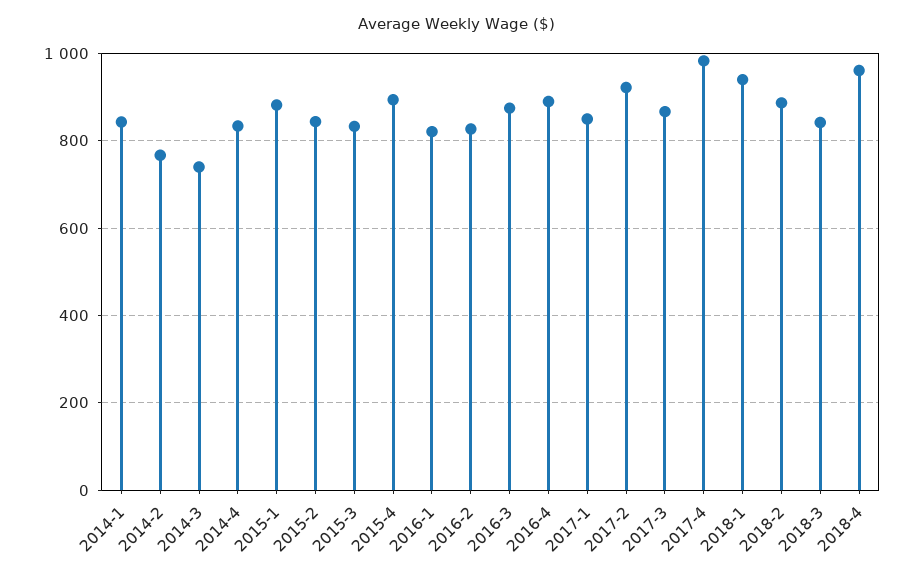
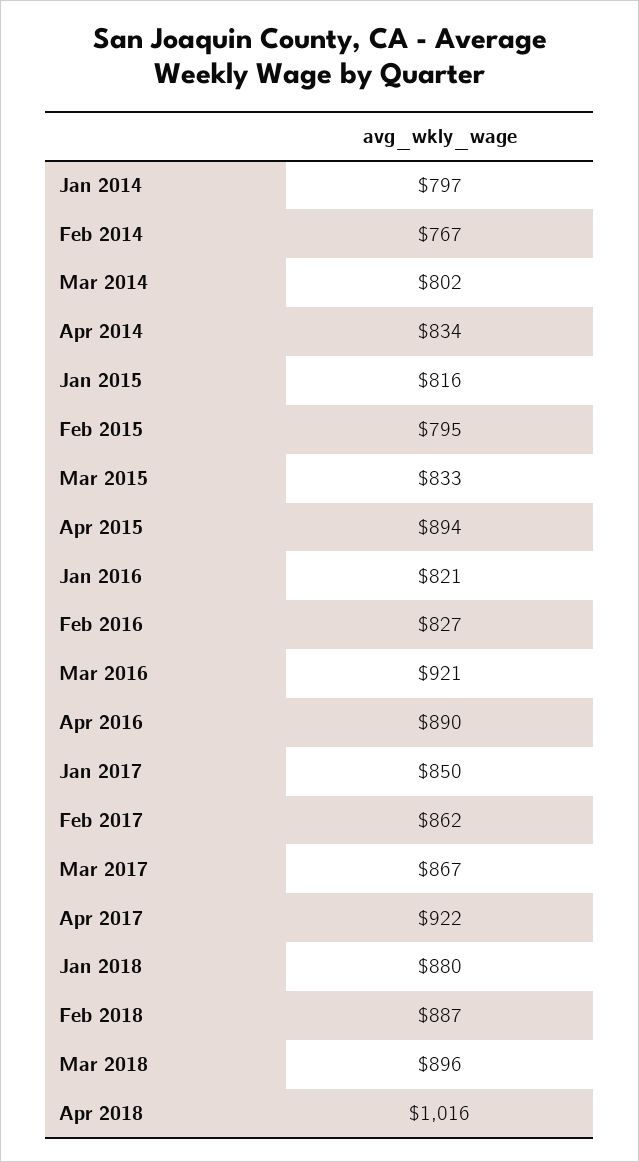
2014-1: 840 -> 797
2014-3: 740 -> 802
2015-1: 880 -> 816
2015-2: 840 -> 795
2016-3: 880 -> 921
2017-2: 920 -> 862
2017-4: 980 -> 922
2018-1: 940 -> 880
2018-3: 840 -> 896
2018-4: 960 -> 1016

